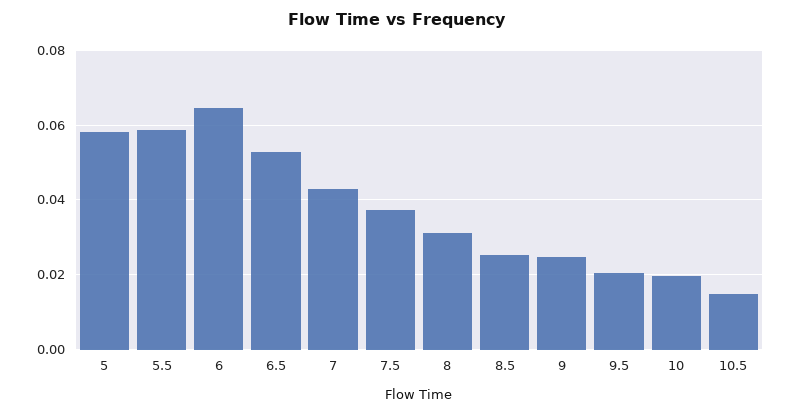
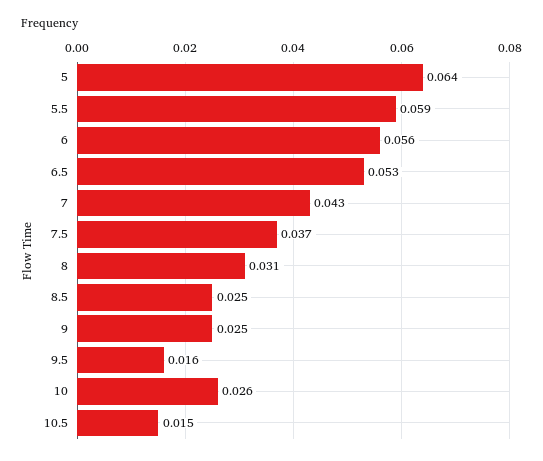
5: 0.058 -> 0.064
6: 0.064 -> 0.056
9.5: 0.02 -> 0.016
10: 0.02 -> 0.026

